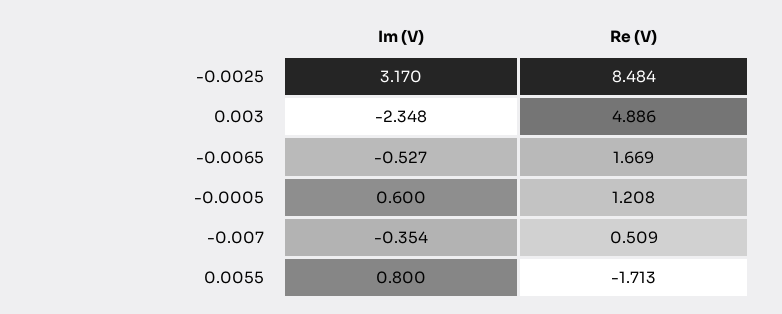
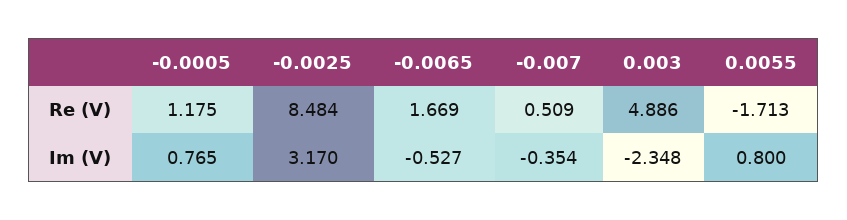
Im (V), -0.0005: 0.6 -> 0.765
Re (V), -0.0005: 1.208 -> 1.175

